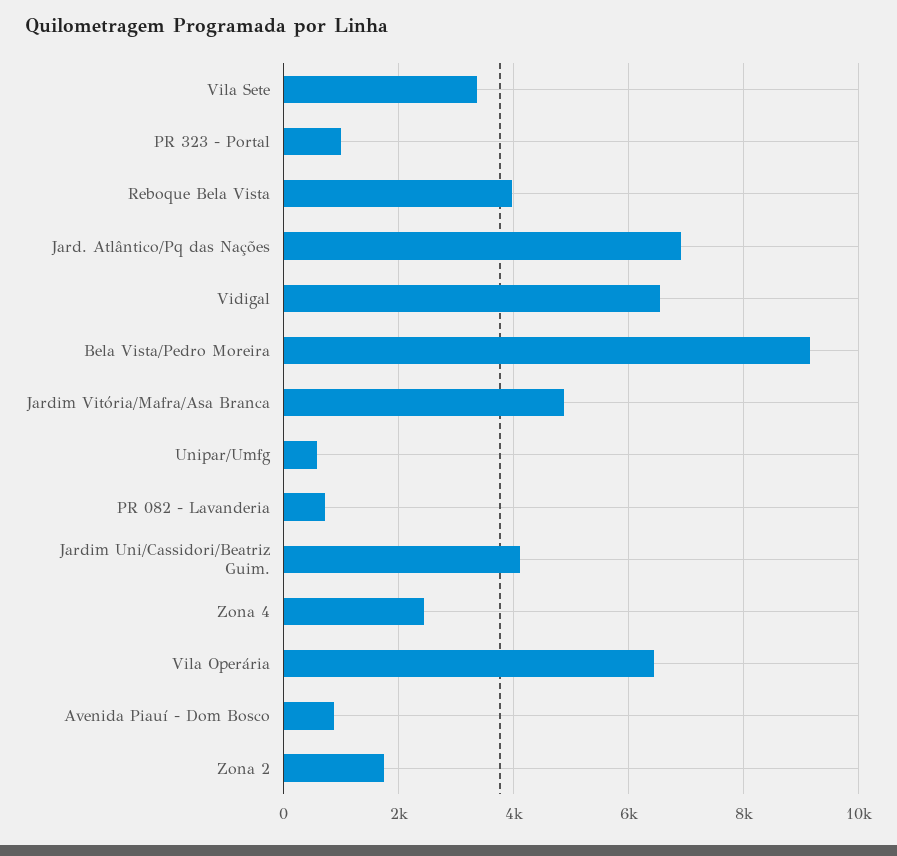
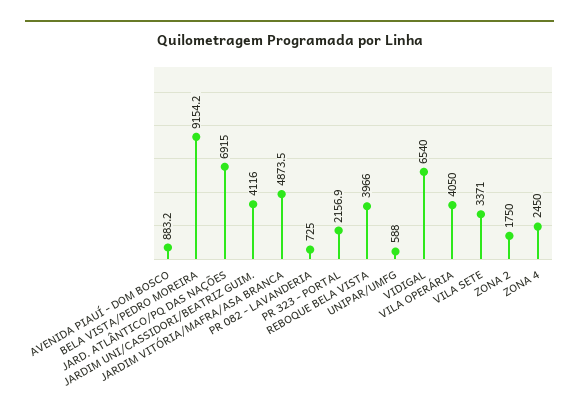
PR 323 - Portal: 1000 -> 2156.9
Vila Operária: 6400 -> 4050

